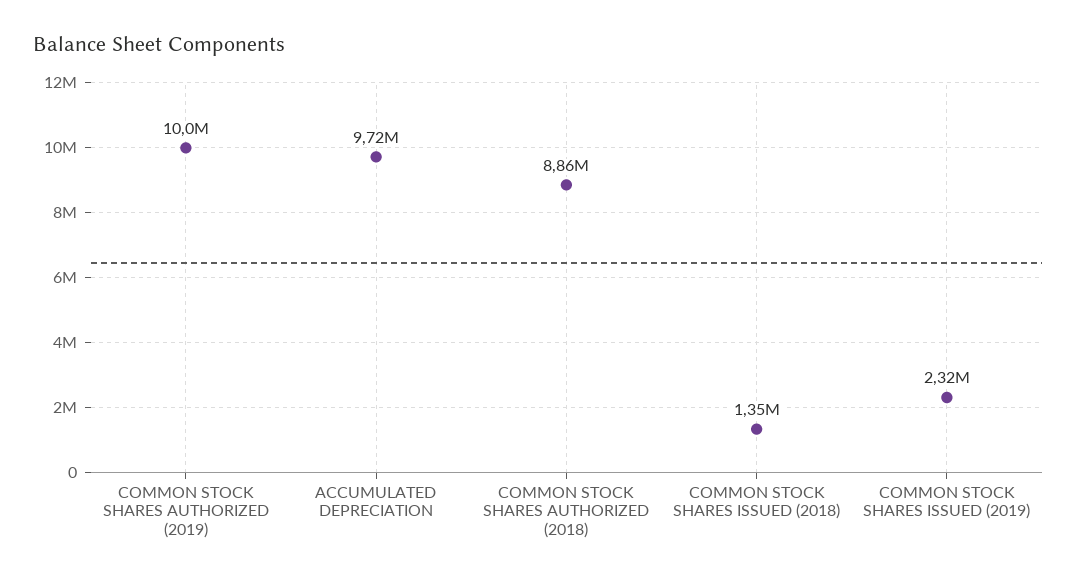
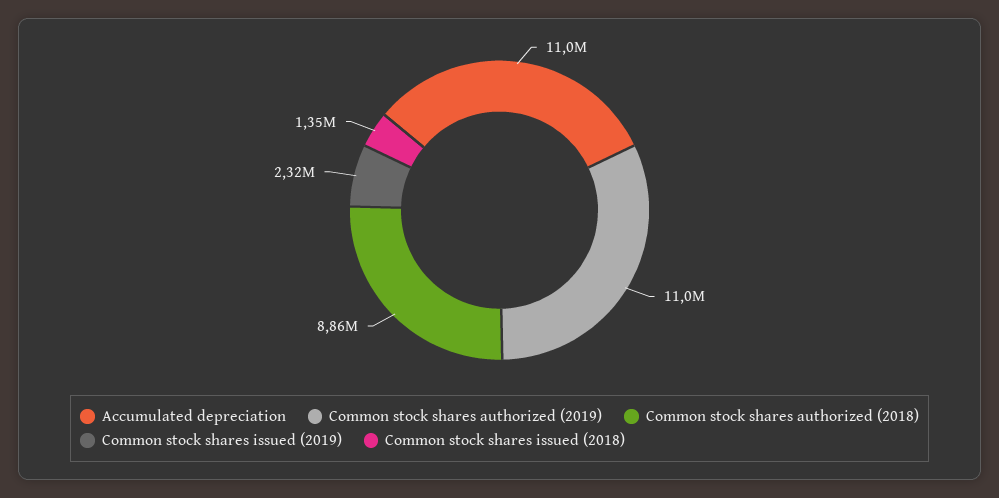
COMMON STOCK SHARES AUTHORIZED (2019): 10000000 -> 11000000
ACCUMULATED DEPRECIATION: 9720000 -> 11000000

